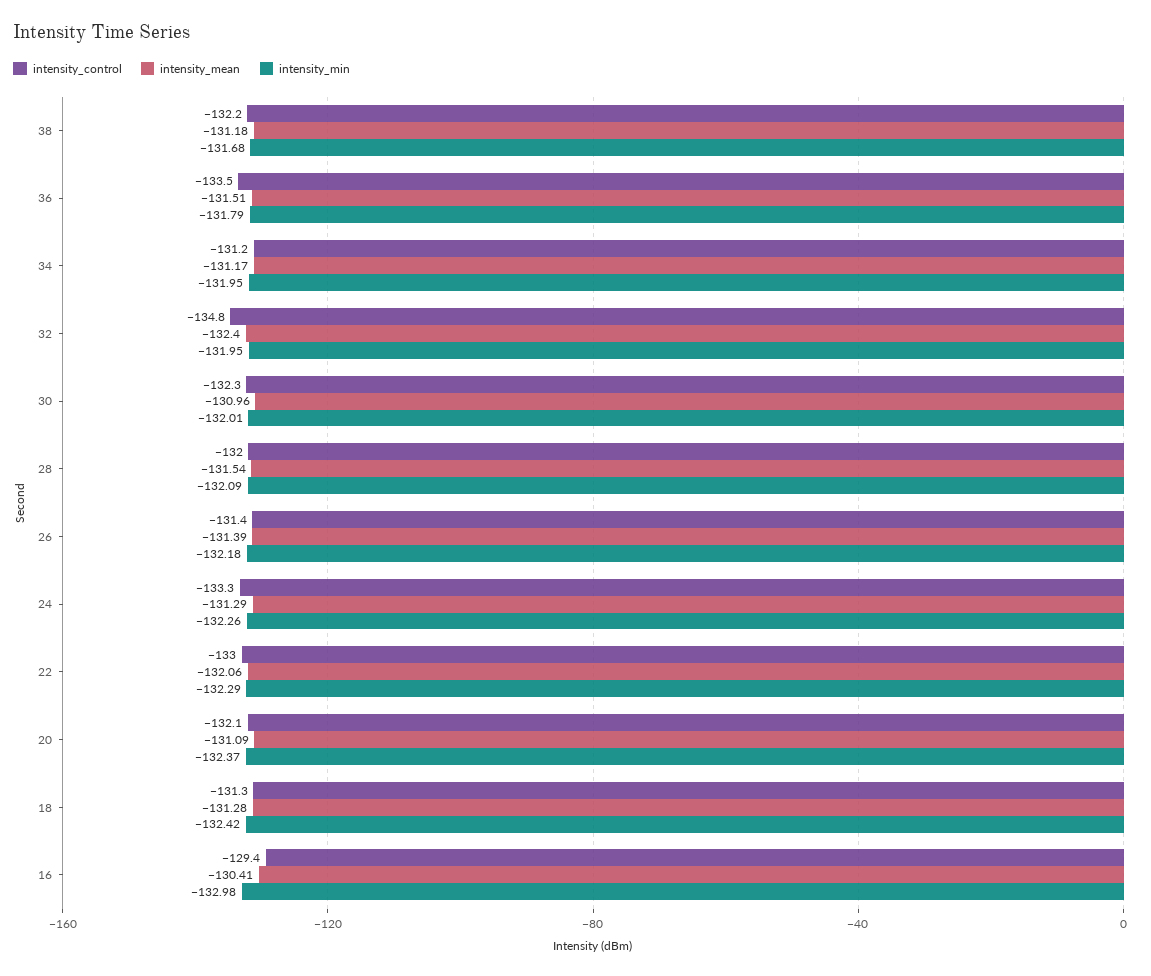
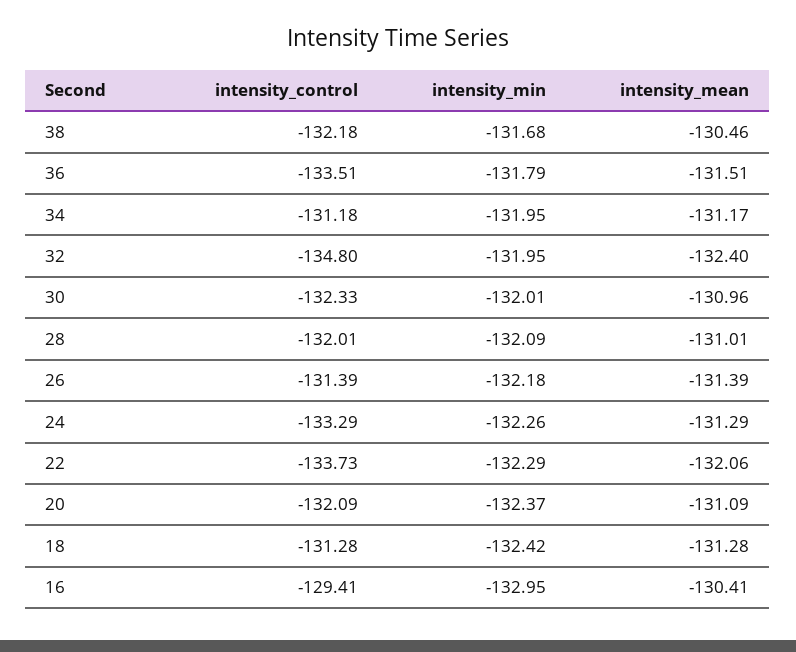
intensity_mean, 38: -131.18 -> -130.46
intensity_mean, 28: -131.54 -> -131.01
intensity_control, 22: -133 -> -133.73
intensity_min, 16: -132.98 -> -132.95

